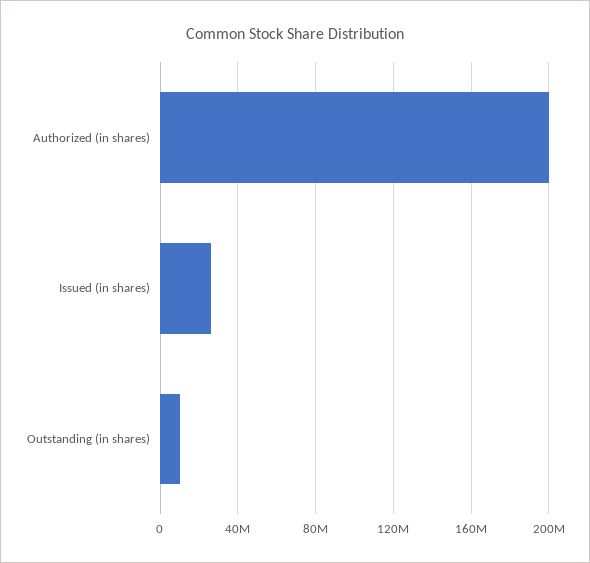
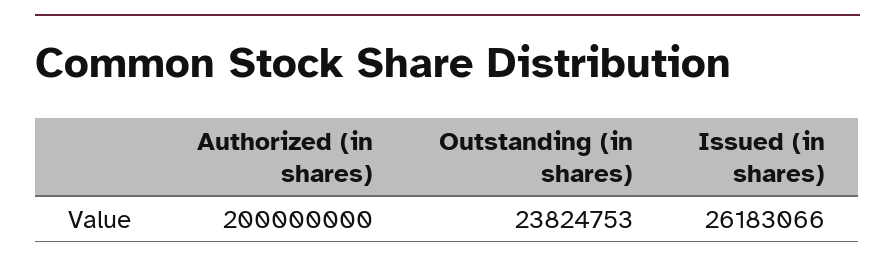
Outstanding (in shares): 10000000 -> 23824753

